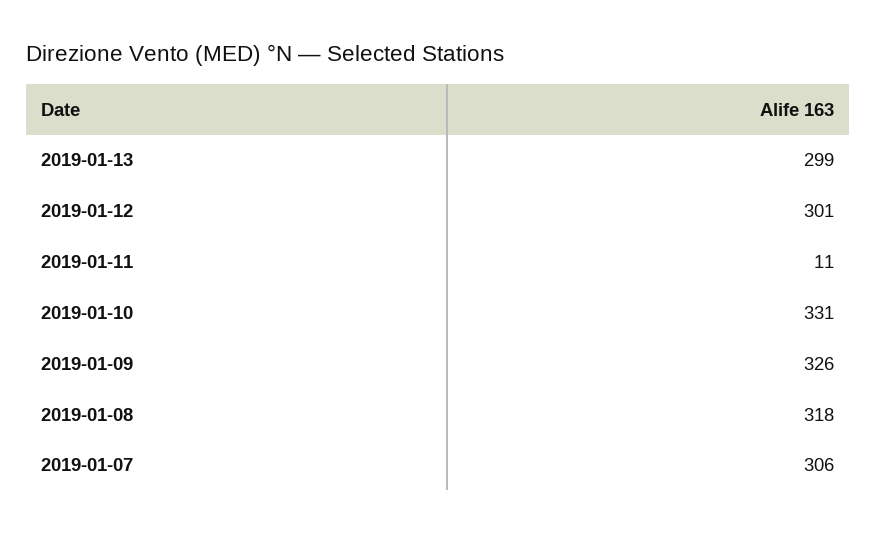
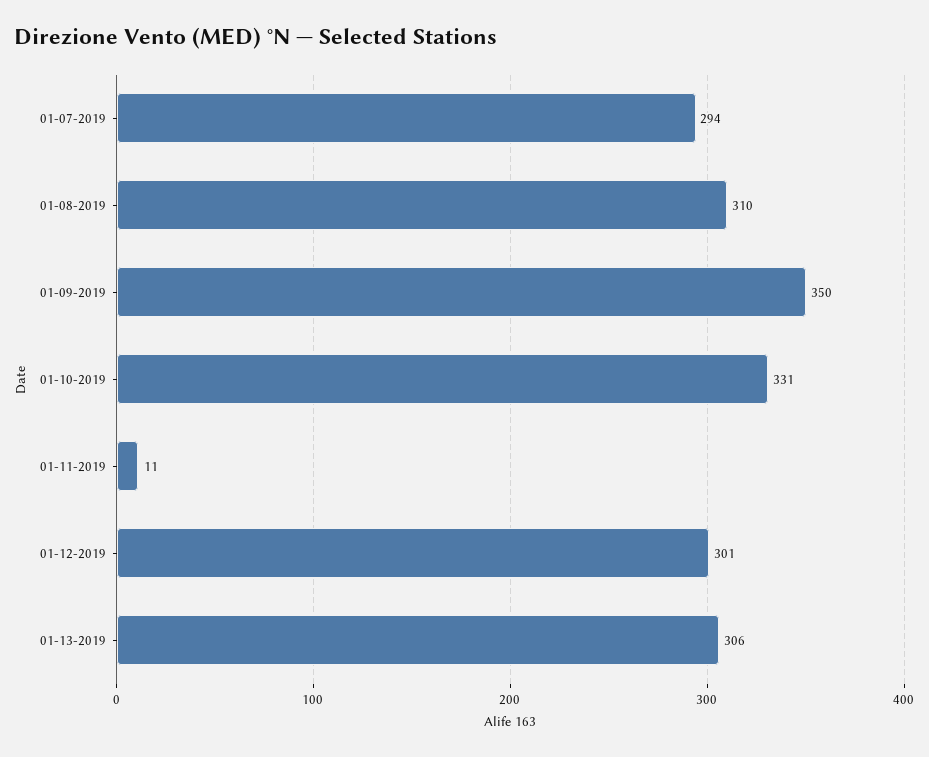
2019-01-13: 299 -> 306
2019-01-09: 326 -> 350
2019-01-08: 318 -> 310
2019-01-07: 306 -> 294

